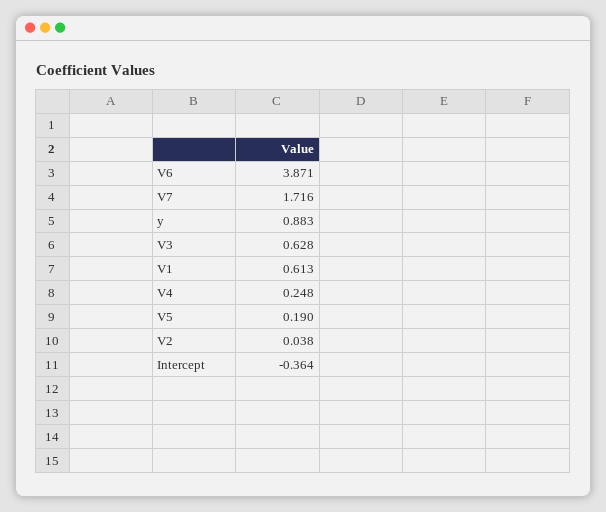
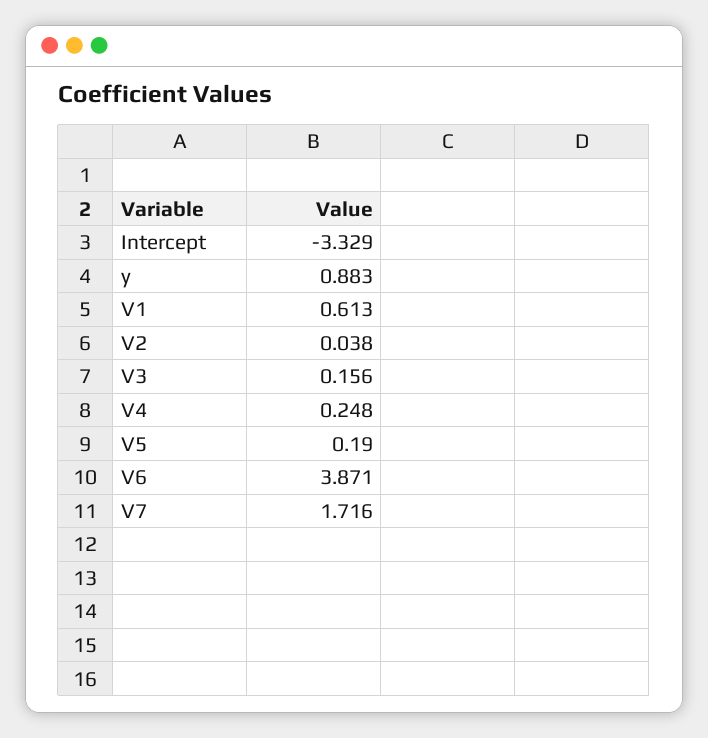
V3: 0.628 -> 0.156
Intercept: -0.364 -> -3.329

